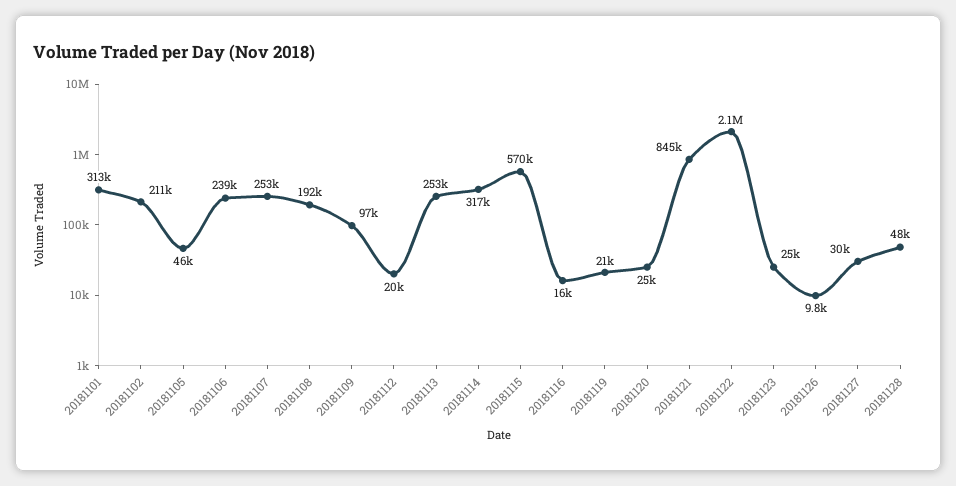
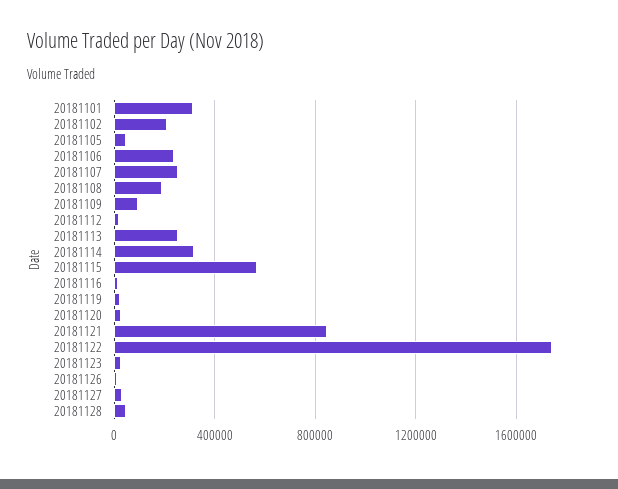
20181122: 2100000 -> 1750000

